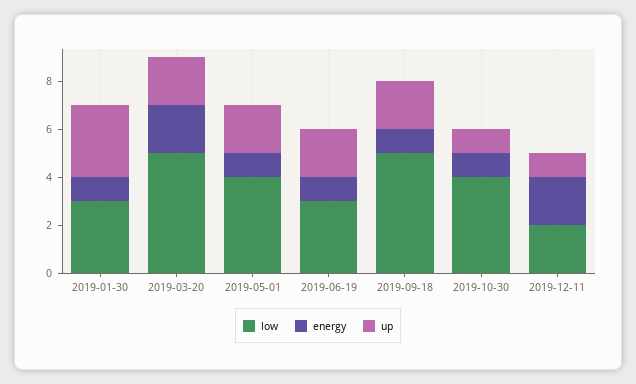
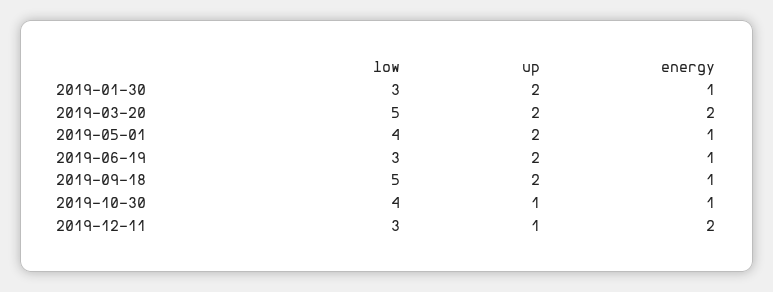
up, 2019-01-30: 3 -> 2
low, 2019-12-11: 2 -> 3

